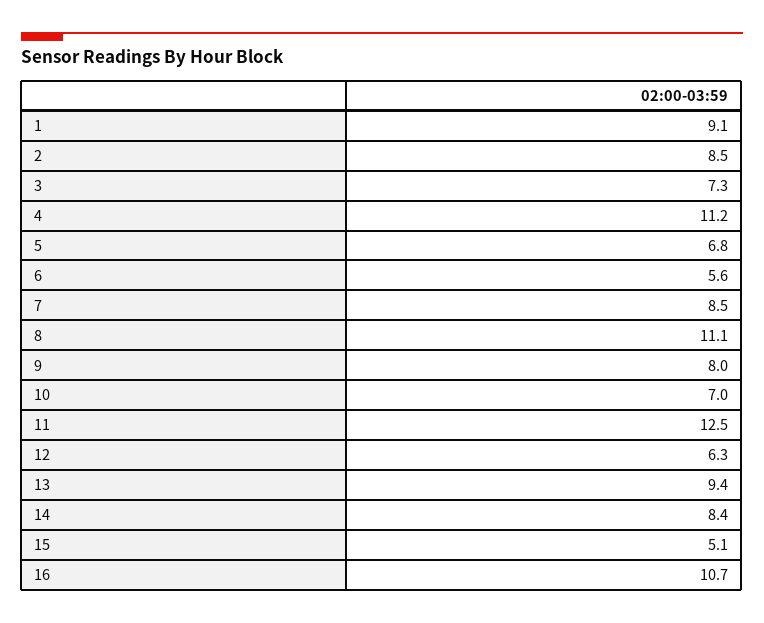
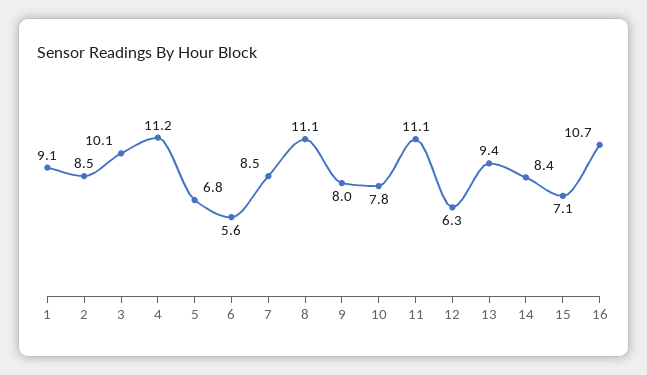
3: 7.3 -> 10.1
10: 7 -> 7.8
11: 12.5 -> 11.1
15: 5.1 -> 7.1

